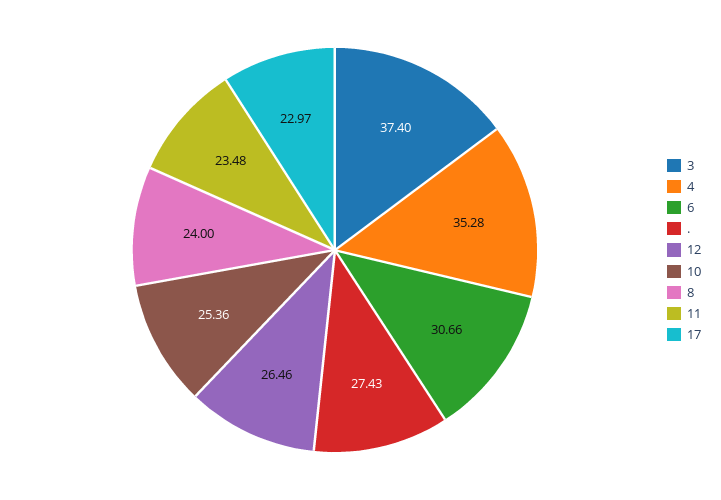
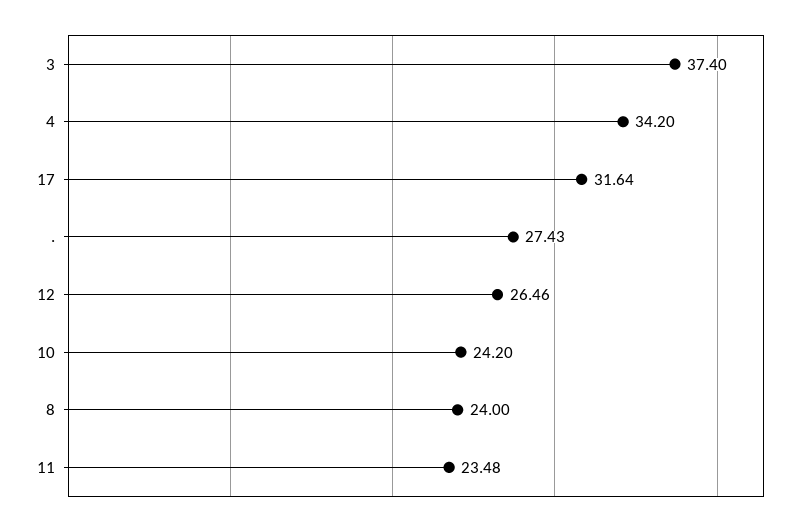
4: 35.28 -> 34.2
6: 30.66 -> none
10: 25.36 -> 24.2
17: 22.97 -> 31.64

